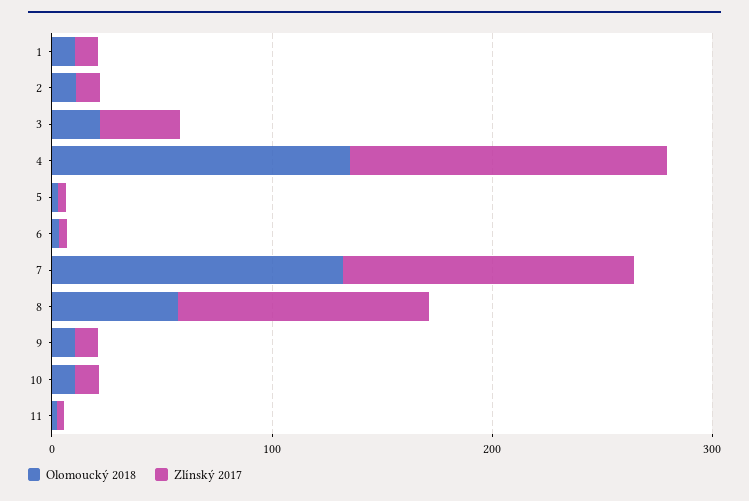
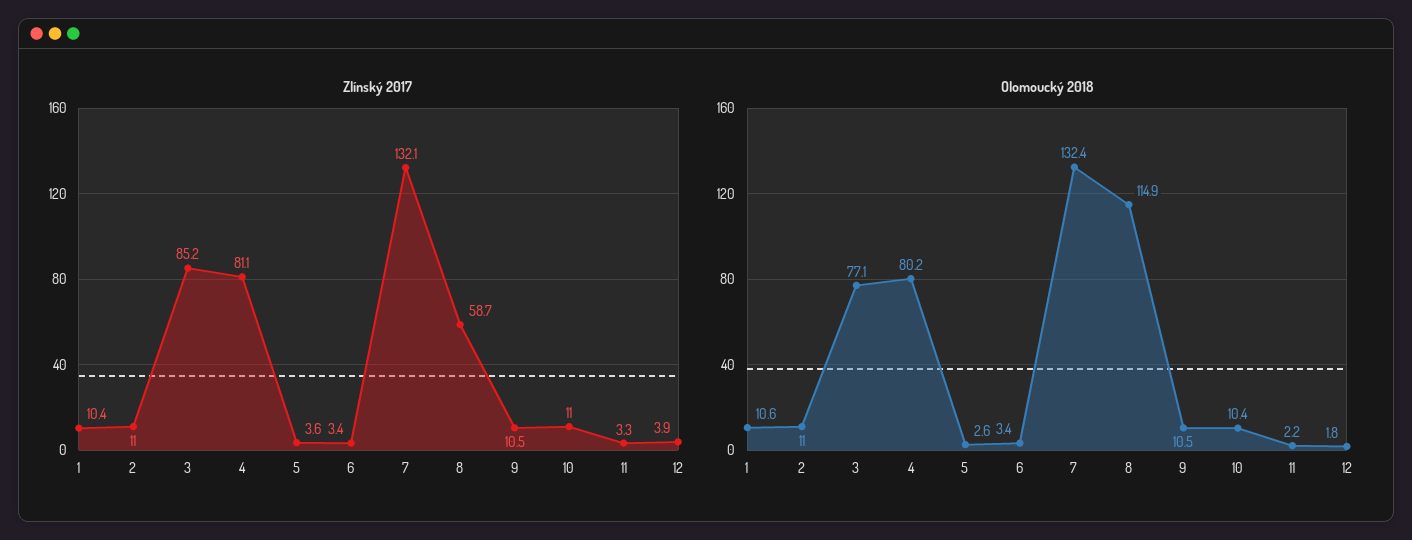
Olomoucký 2018, 3: 20 -> 77.1
Zlínský 2017, 3: 40 -> 85.2
Olomoucký 2018, 4: 140 -> 80.2
Zlínský 2017, 4: 140 -> 81.1
Olomoucký 2018, 8: 60 -> 114.9
Zlínský 2017, 8: 120 -> 58.7
Zlínský 2017, 12: none -> 3.9
Olomoucký 2018, 12: none -> 1.8

